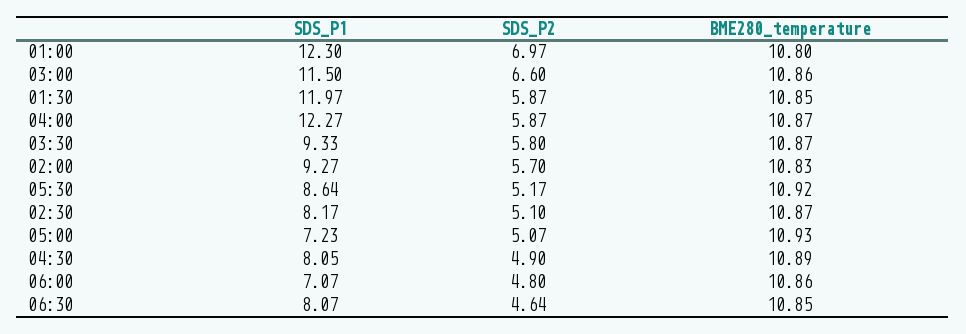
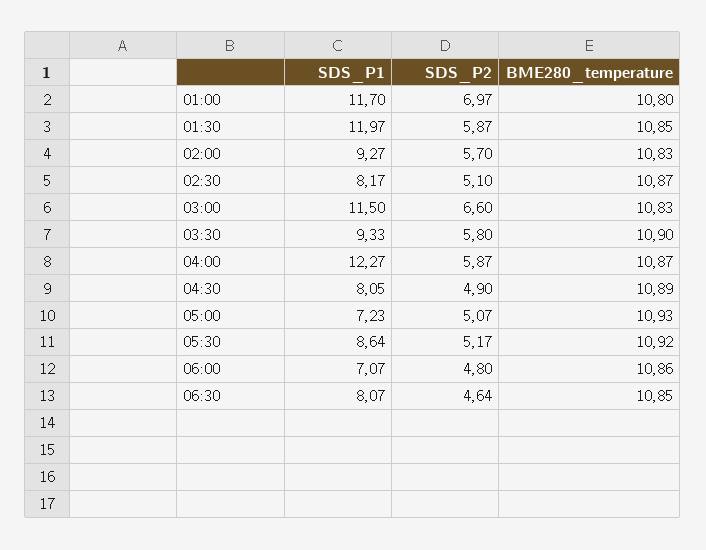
SDS_P1, 01:00: 12.3 -> 11.7
BME280_temperature, 03:00: 10.86 -> 10.83
BME280_temperature, 03:30: 10.87 -> 10.9

